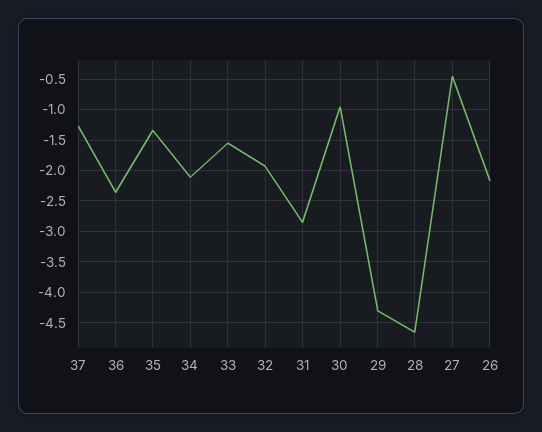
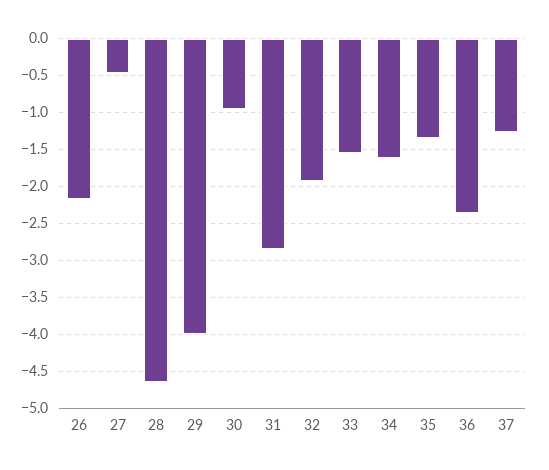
34: -2.1 -> -1.6
29: -4.3 -> -4

